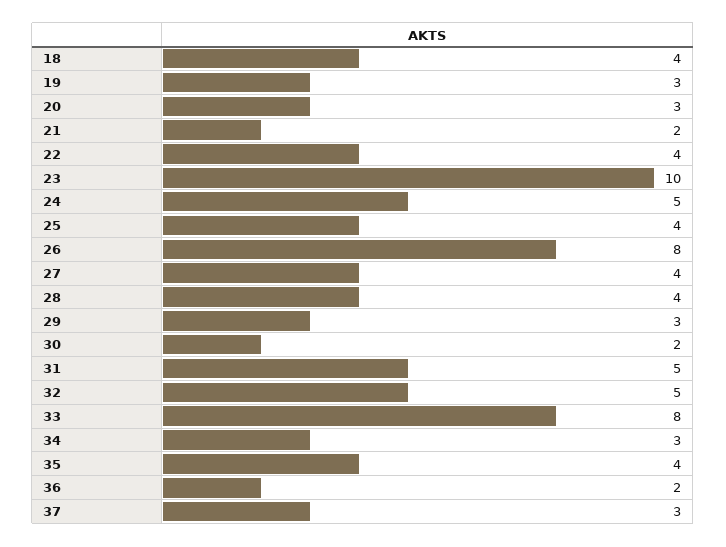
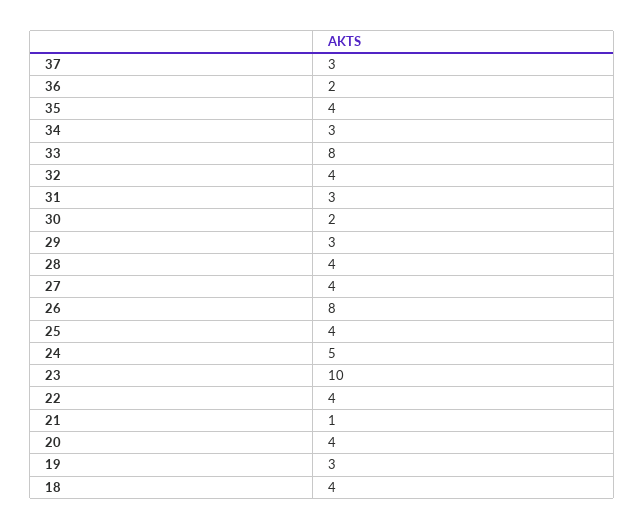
20: 3 -> 4
21: 2 -> 1
31: 5 -> 3
32: 5 -> 4

